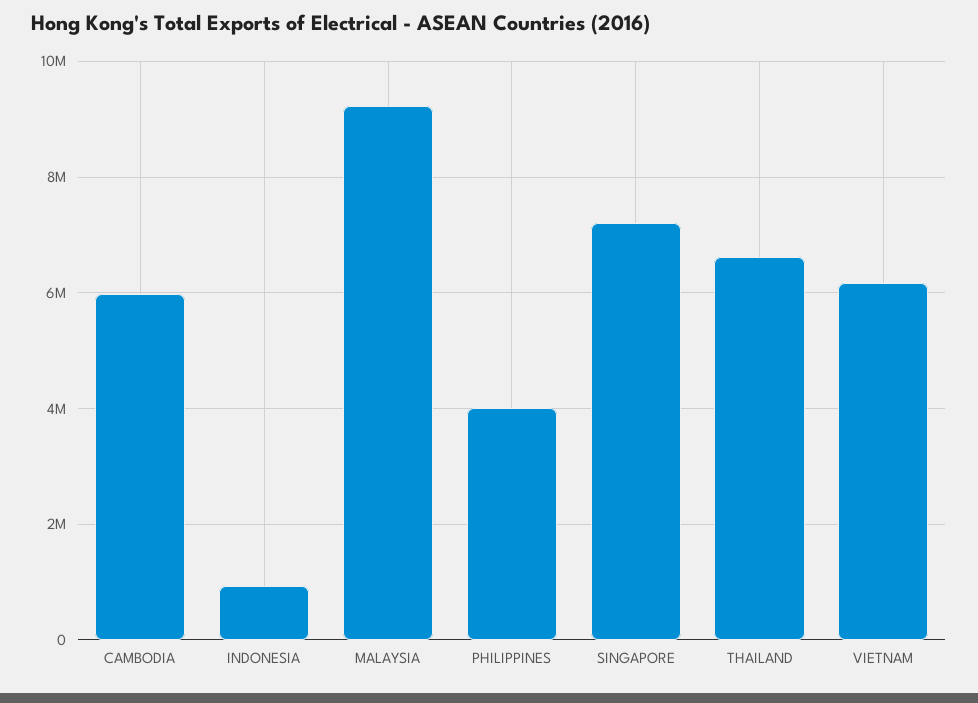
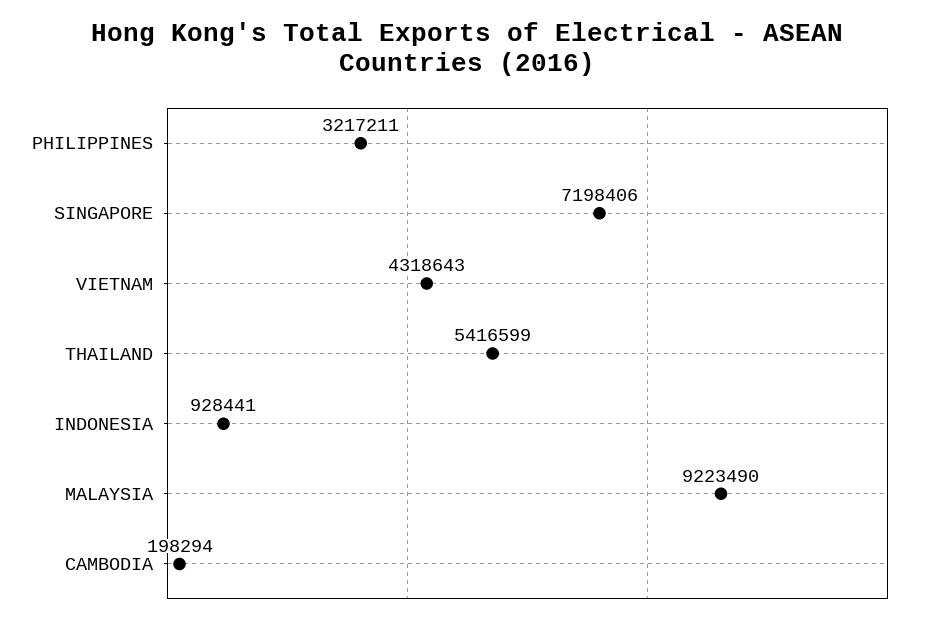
CAMBODIA: 6000000 -> 198294
PHILIPPINES: 4000000 -> 3217211
THAILAND: 6600000 -> 5416599
VIETNAM: 6200000 -> 4318643

